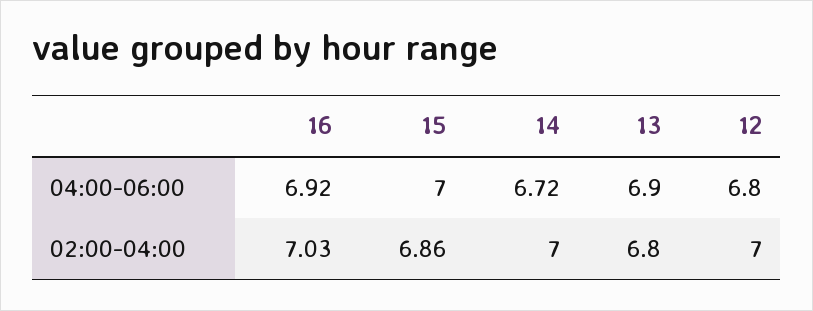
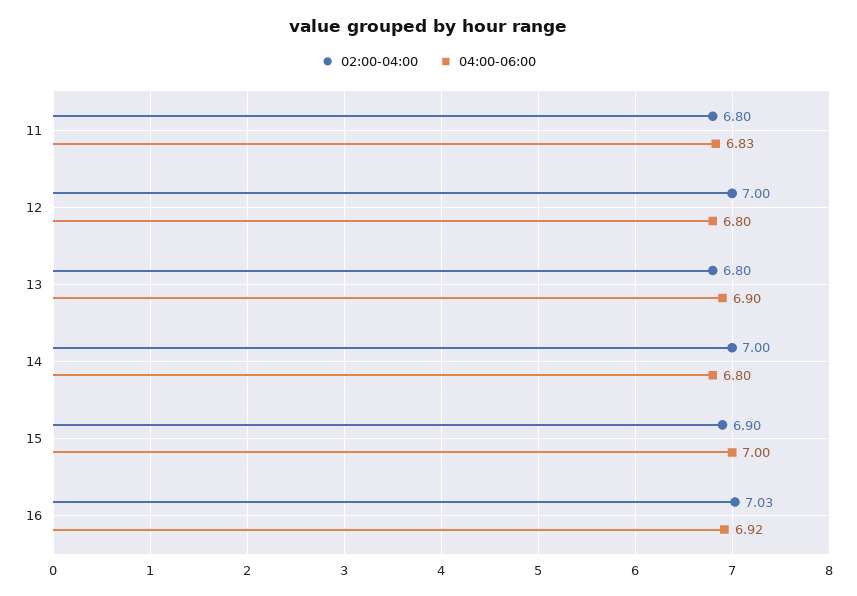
04:00-06:00, 14: 6.72 -> 6.8
02:00-04:00, 15: 6.86 -> 6.9
02:00-04:00, 11: none -> 6.8
04:00-06:00, 11: none -> 6.83

